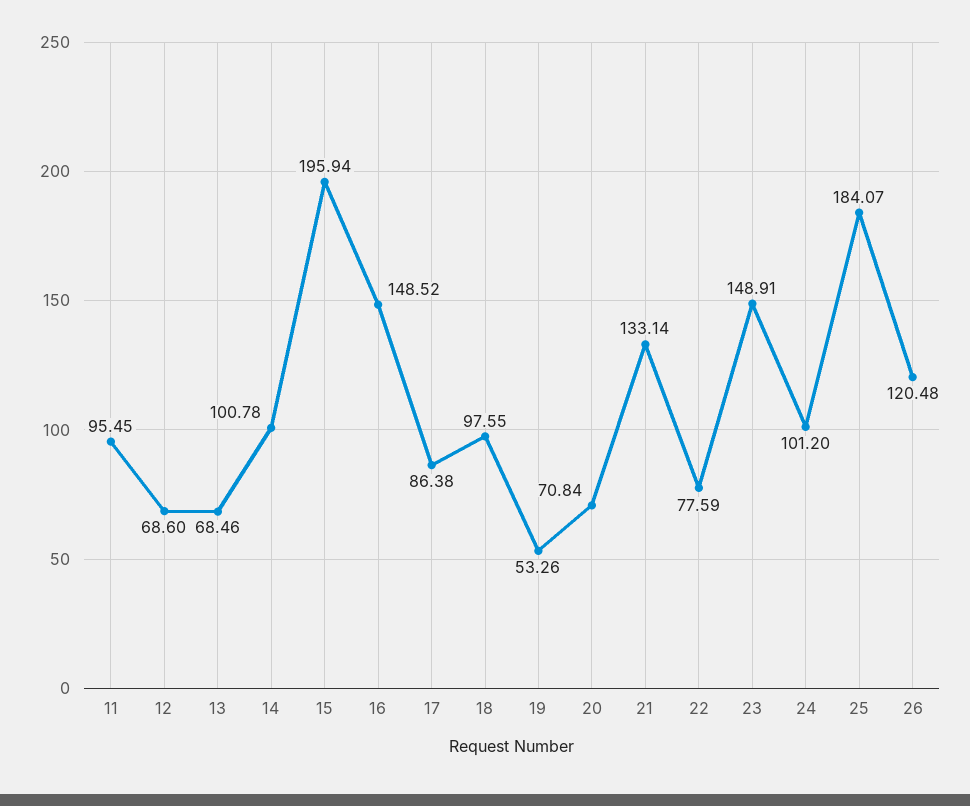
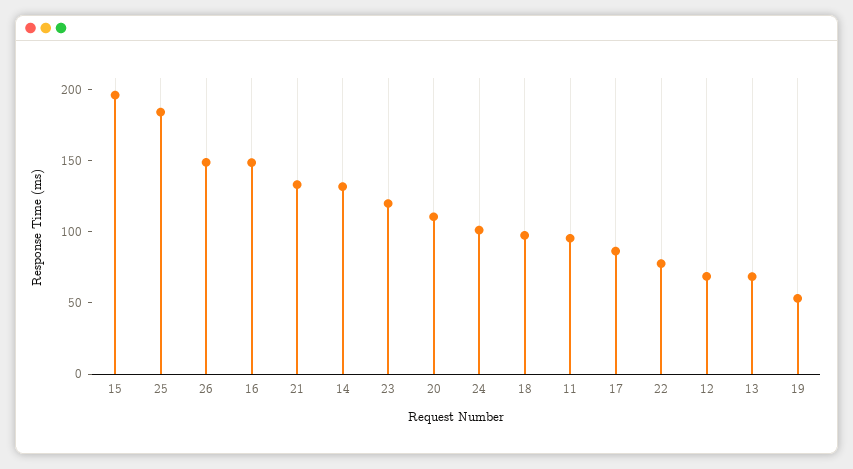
14: 100.78 -> 130
20: 70.84 -> 110
23: 148.91 -> 120
26: 120.48 -> 150

